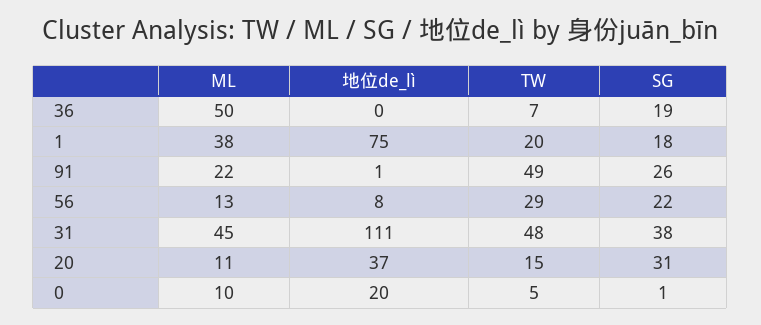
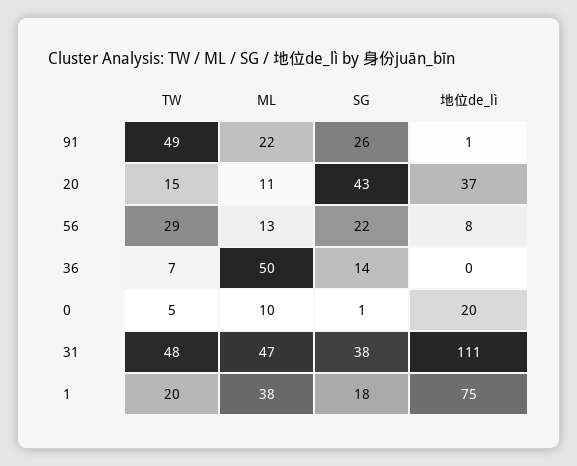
SG, 36: 19 -> 14
ML, 31: 45 -> 47
SG, 20: 31 -> 43

